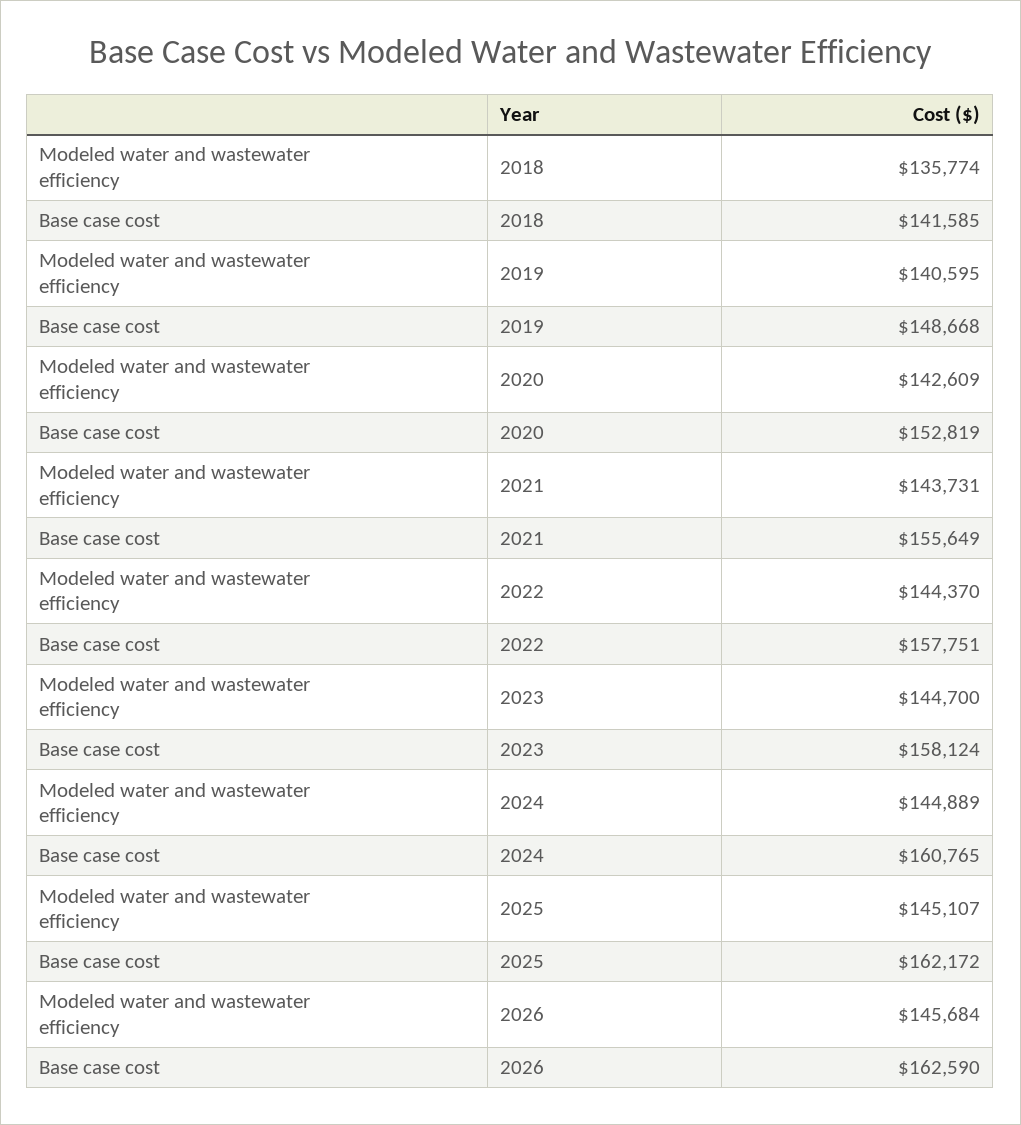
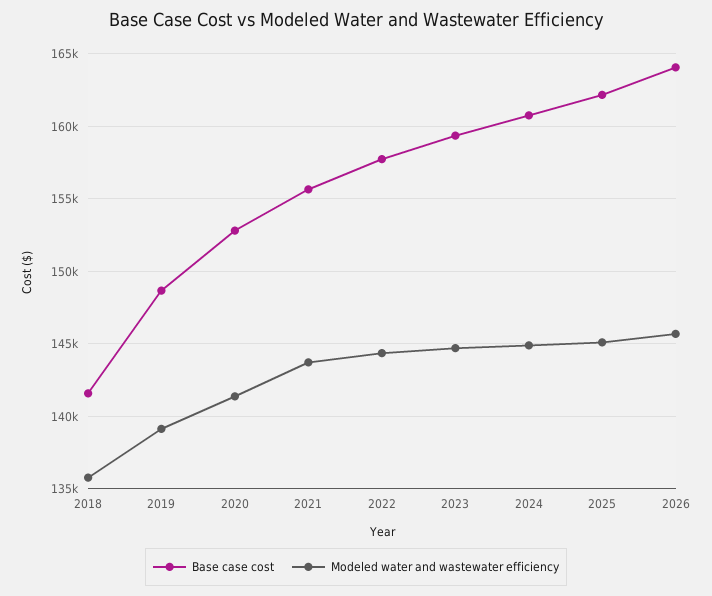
Modeled water and wastewater efficiency, 2019: 140595 -> 139000
Modeled water and wastewater efficiency, 2020: 142609 -> 141500
Base case cost, 2023: 158124 -> 159500
Base case cost, 2026: 162590 -> 164000

